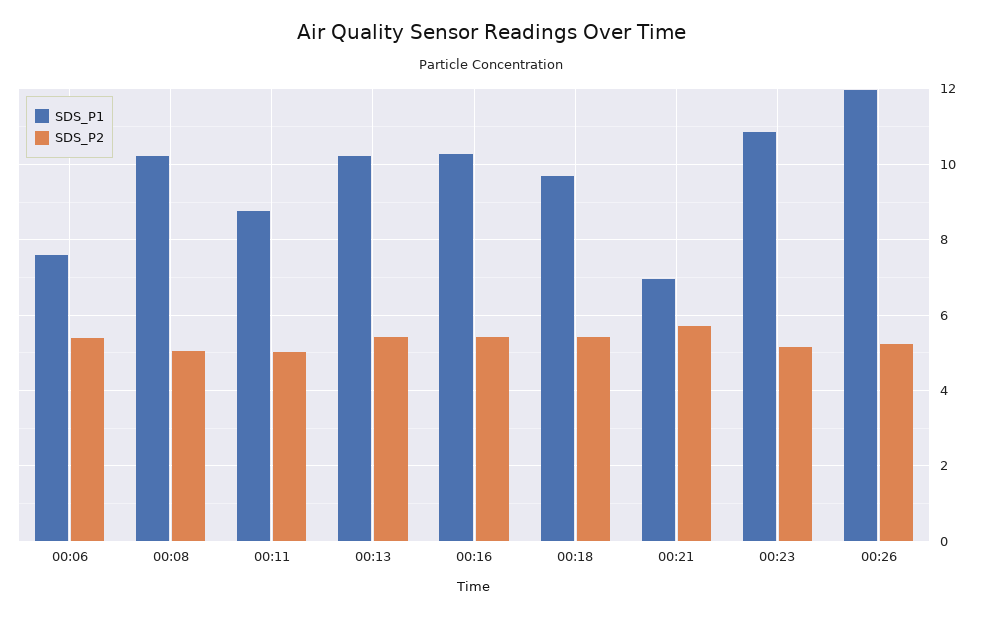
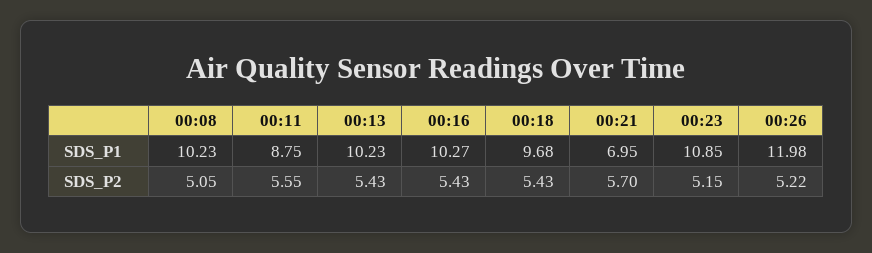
SDS_P1, 00:06: 7.6 -> none
SDS_P2, 00:06: 5.4 -> none
SDS_P2, 00:11: 5 -> 5.55

